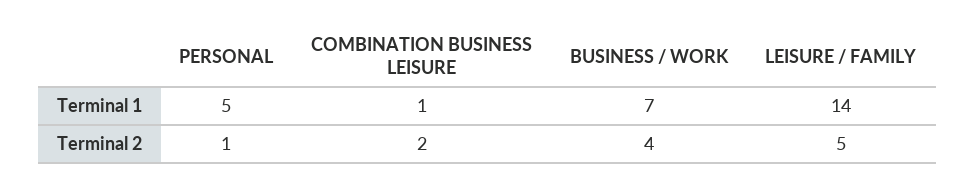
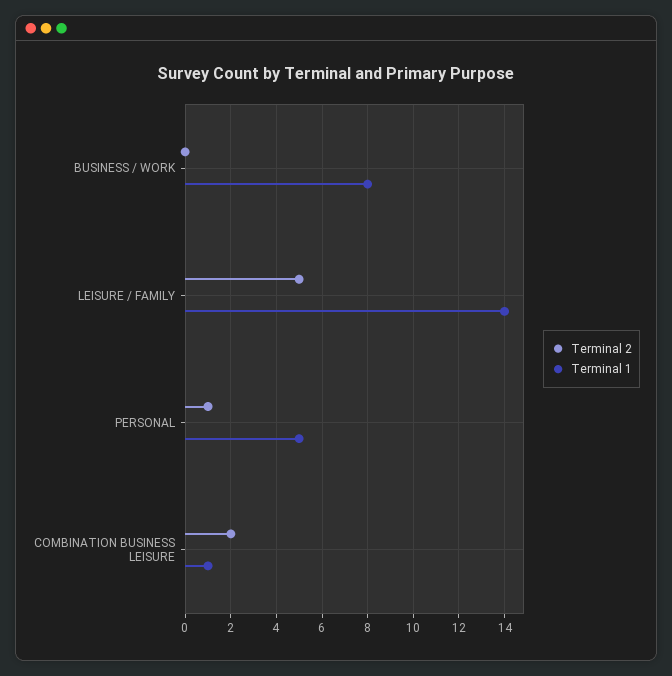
Terminal 1, BUSINESS / WORK: 7 -> 8
Terminal 2, BUSINESS / WORK: 4 -> 0

